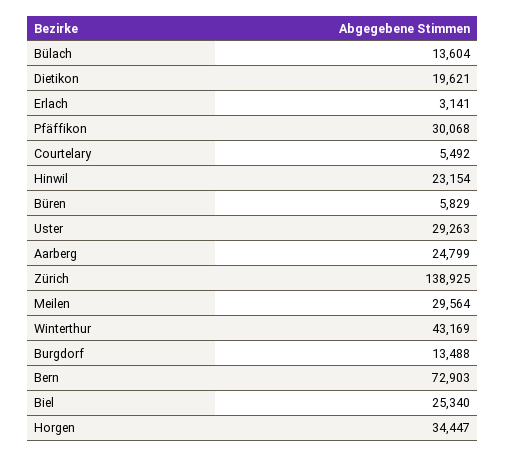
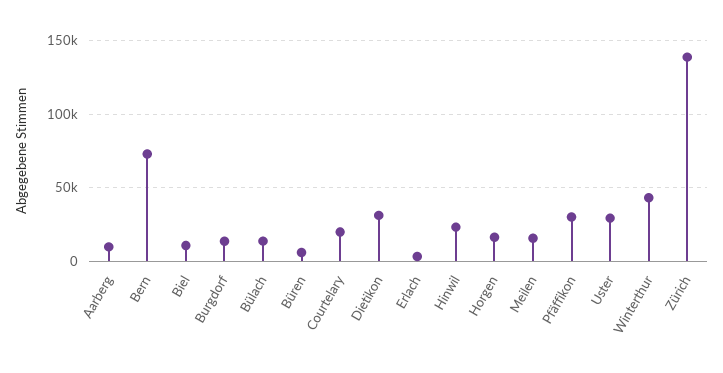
Dietikon: 19621 -> 30000
Courtelary: 5492 -> 20000
Aarberg: 24799 -> 10000
Meilen: 29564 -> 15000
Biel: 25340 -> 10000
Horgen: 34447 -> 15000

